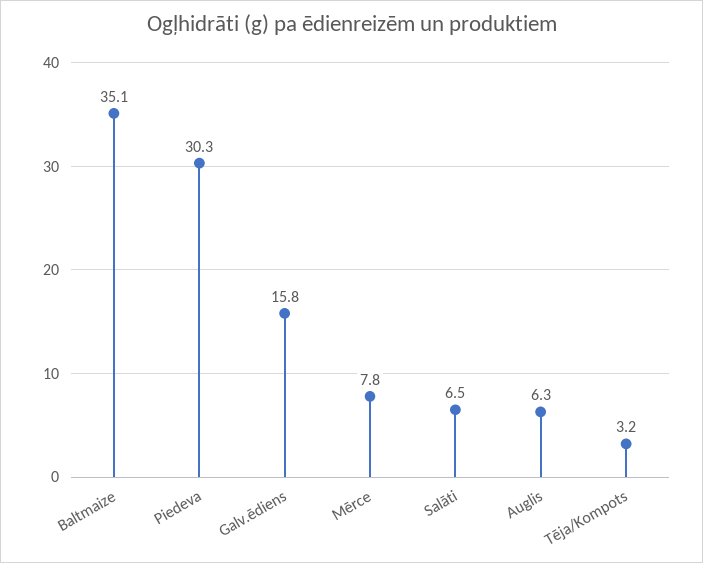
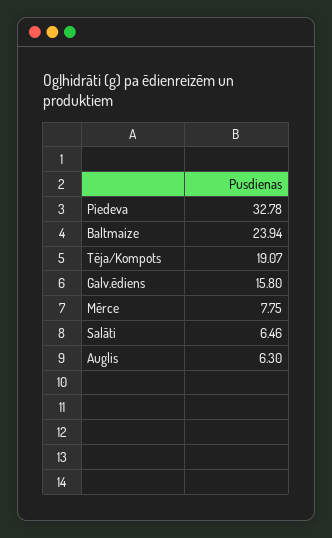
Baltmaize: 35.1 -> 23.94
Piedeva: 30.3 -> 32.78
Tēja/Kompots: 3.2 -> 19.07

